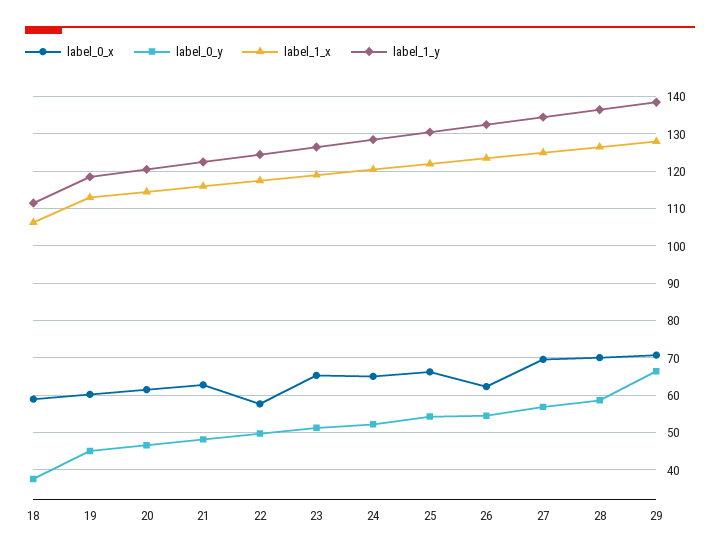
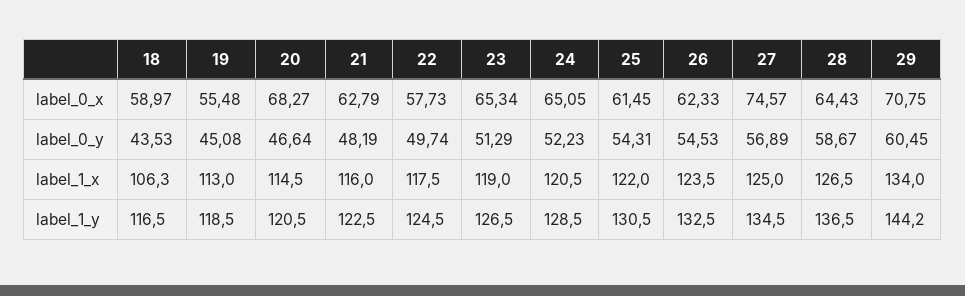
label_0_y, 18: 38 -> 43.53
label_1_y, 18: 112 -> 116.5
label_0_x, 19: 60 -> 55.48
label_0_x, 20: 62 -> 68.27
label_0_x, 25: 66 -> 61.45
label_0_x, 27: 70 -> 74.57
label_0_x, 28: 70 -> 64.43
label_0_y, 29: 66 -> 60.45
label_1_x, 29: 128 -> 134
label_1_y, 29: 138 -> 144.2

